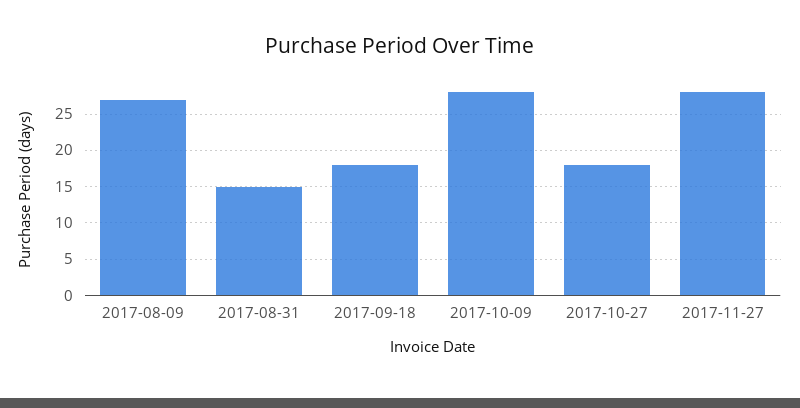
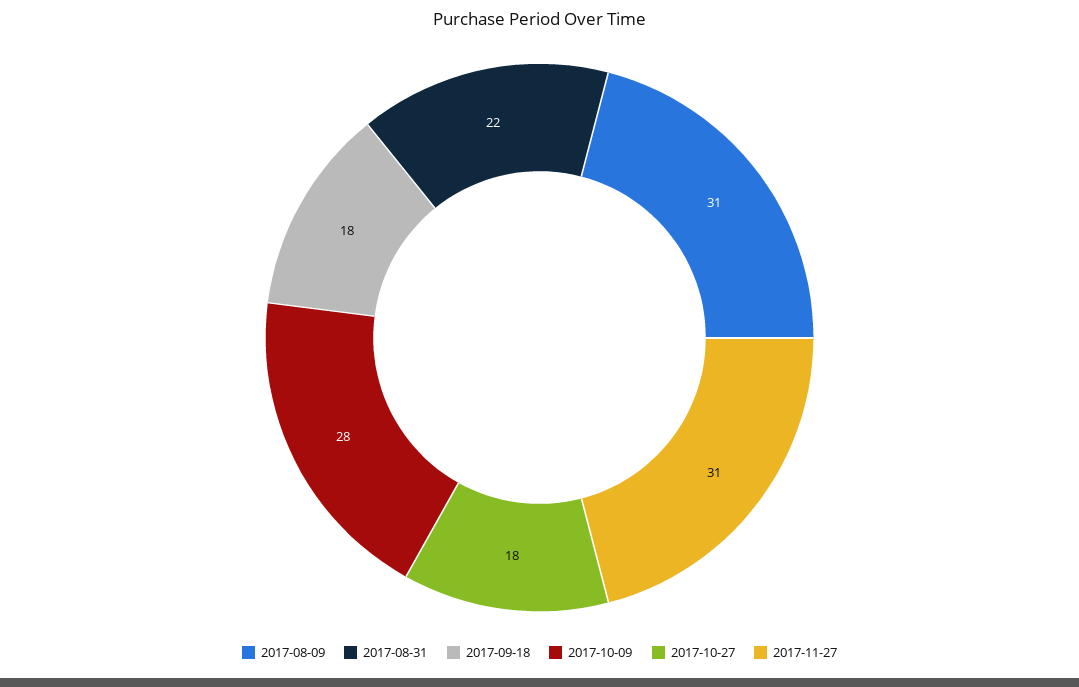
2017-08-09: 27 -> 31
2017-08-31: 15 -> 22
2017-11-27: 28 -> 31

